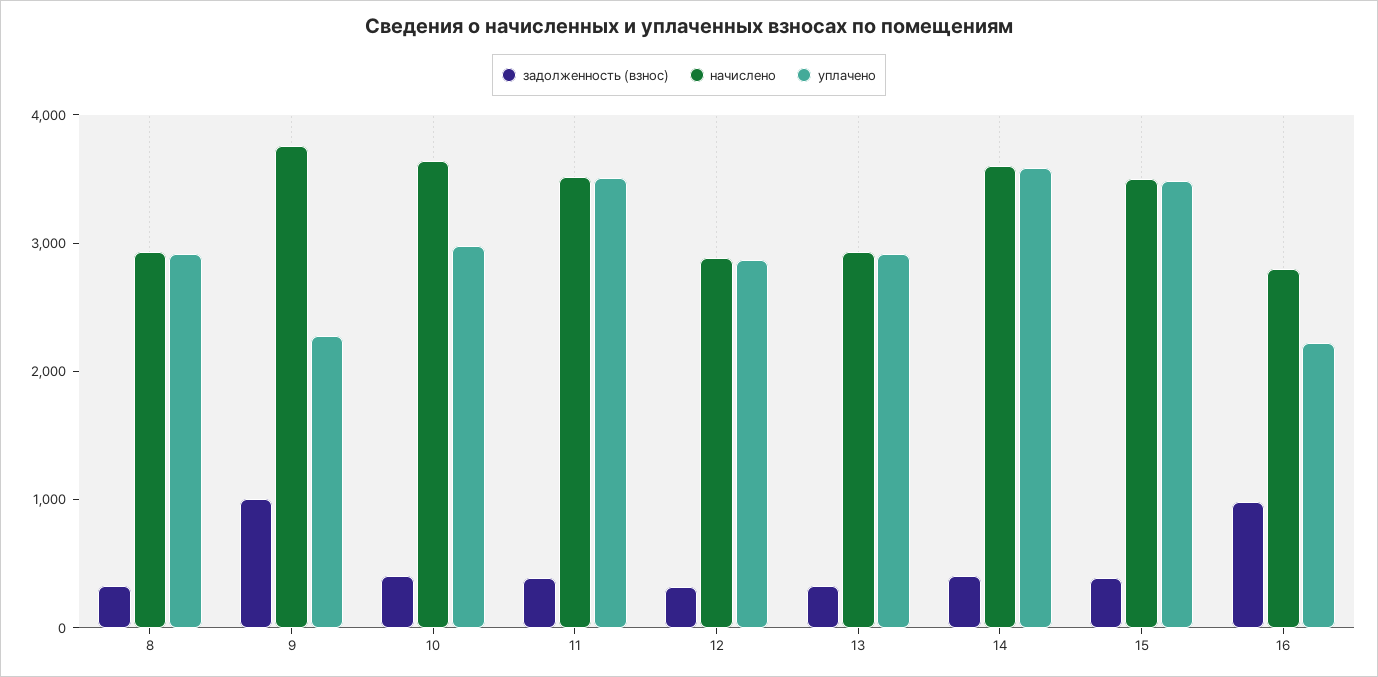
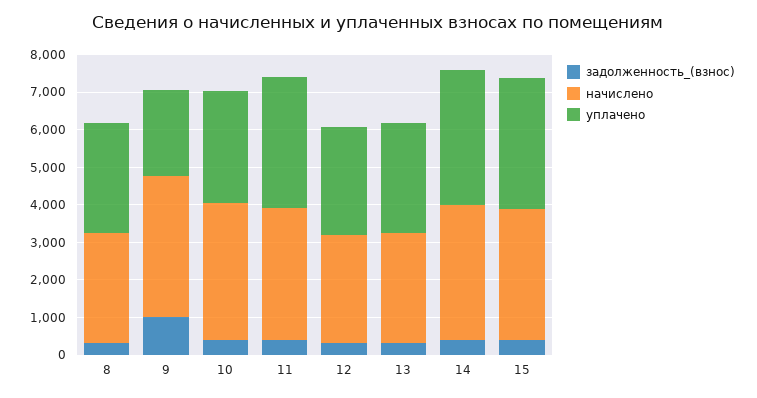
задолженность (взнос), 16: 1000 -> none
начислено, 16: 2800 -> none
уплачено, 16: 2200 -> none

